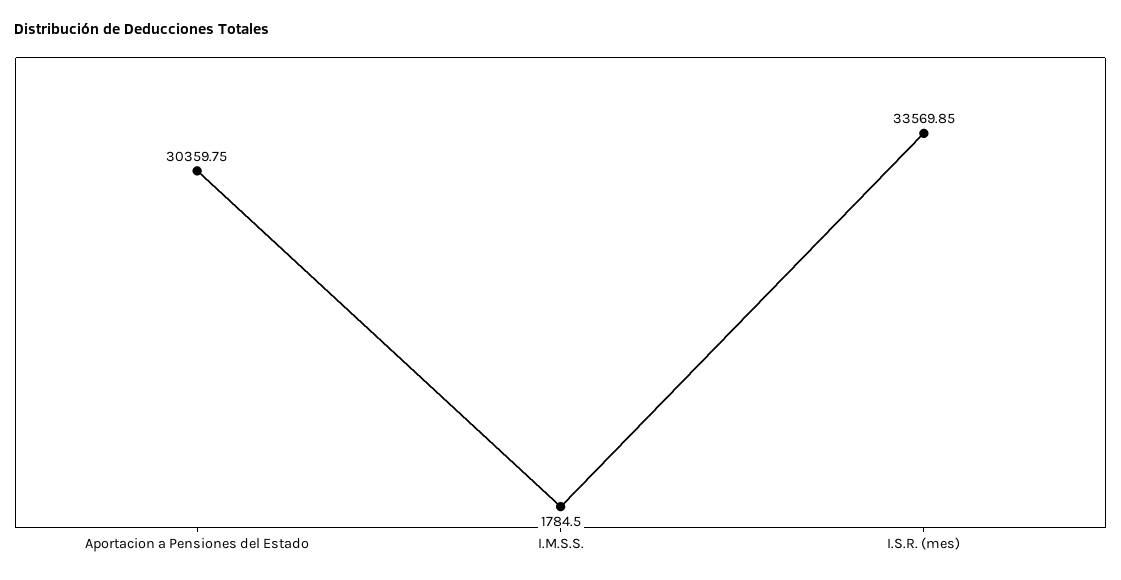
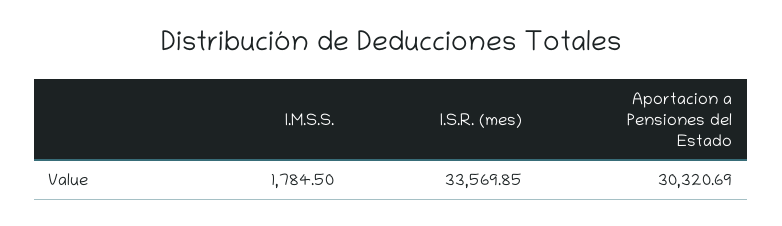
Aportacion a Pensiones del Estado: 30359.75 -> 30320.69

